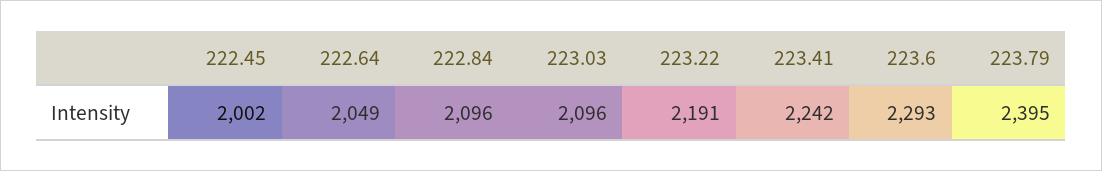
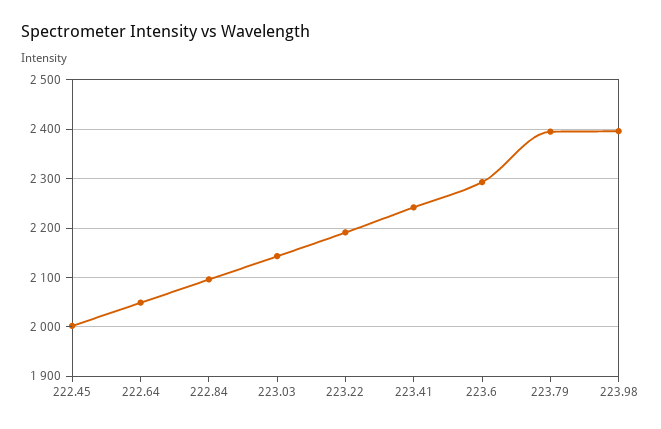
223.03: 2096 -> 2140
223.98: none -> 2400

